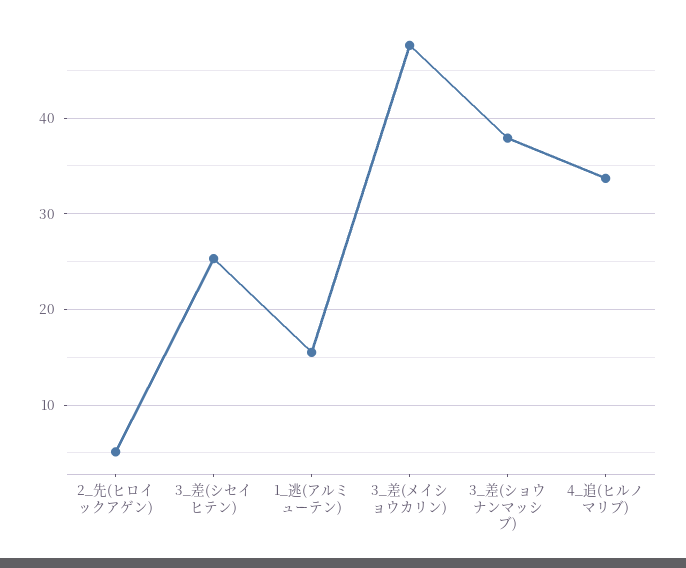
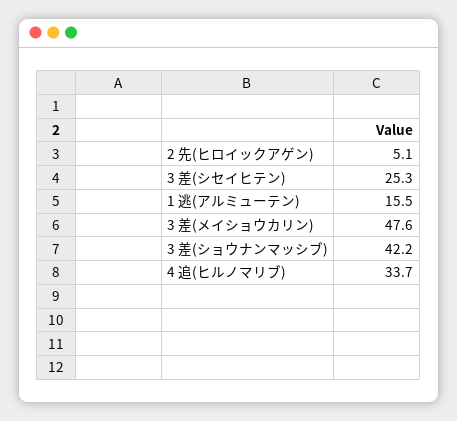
3_差(ショウナンマッシブ): 38 -> 42.2

